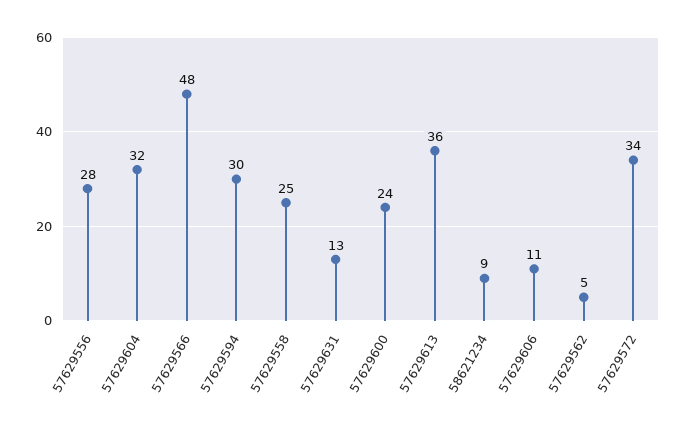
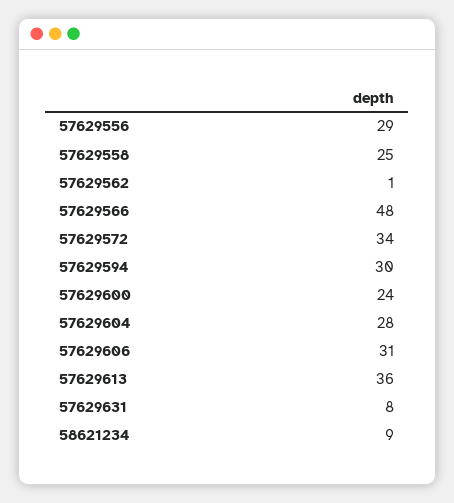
57629556: 28 -> 29
57629604: 32 -> 28
57629631: 13 -> 8
57629606: 11 -> 31
57629562: 5 -> 1

